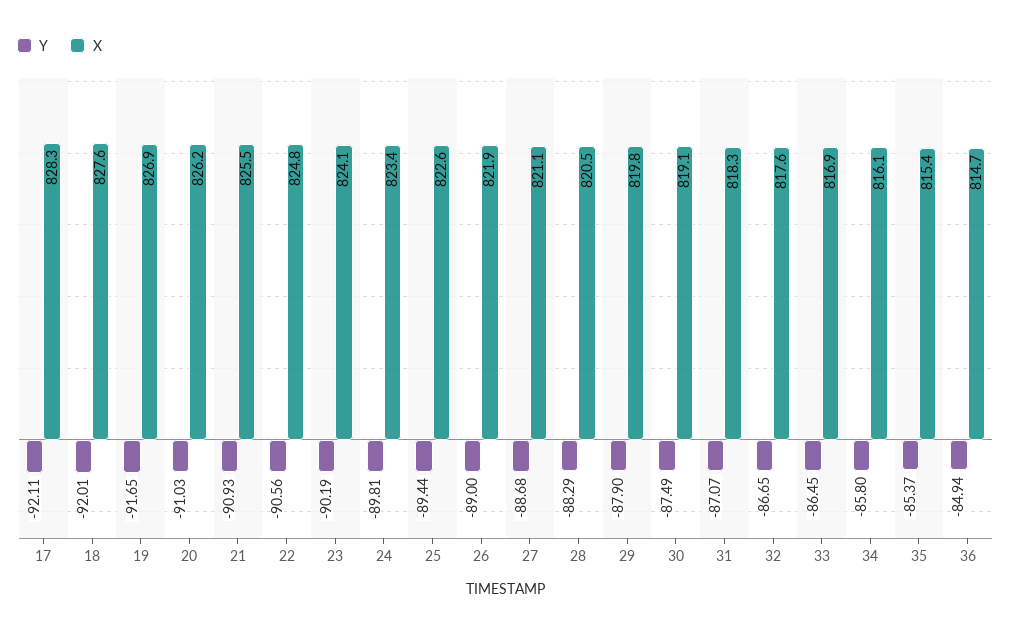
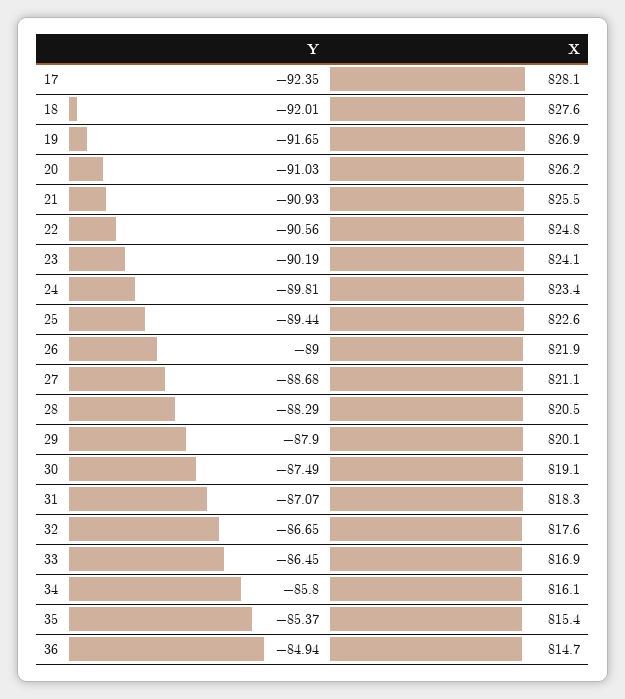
Y, 17: -92.11 -> -92.35
X, 17: 828.3 -> 828.1
X, 29: 819.8 -> 820.1

